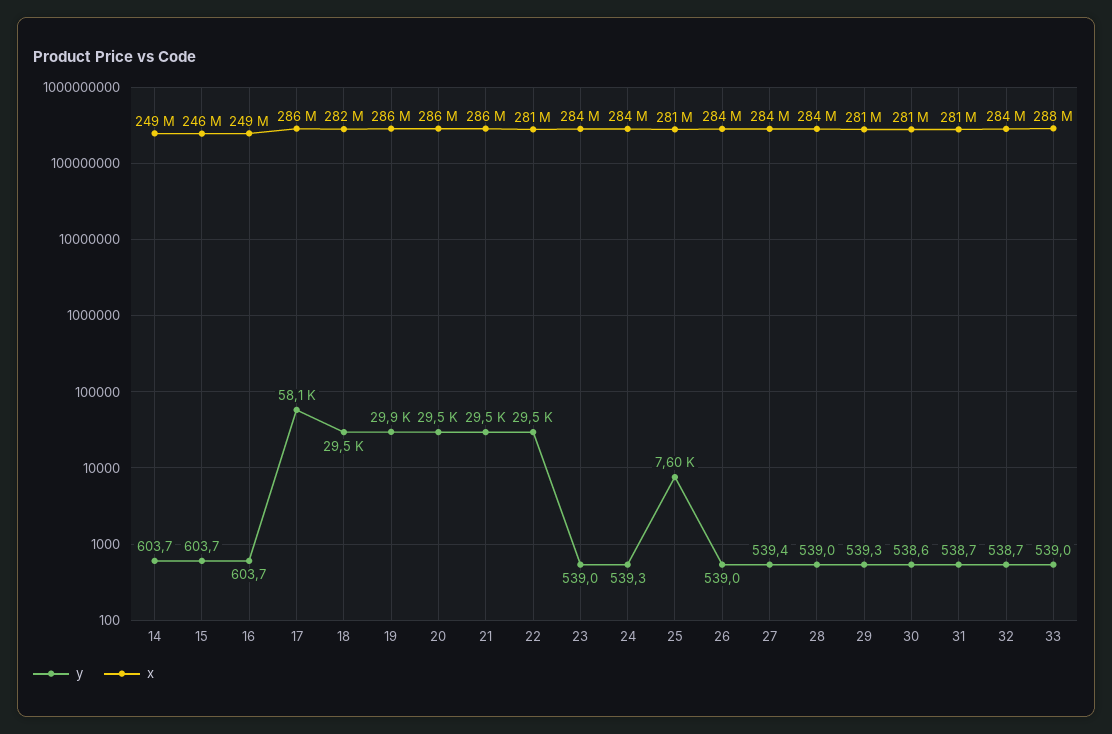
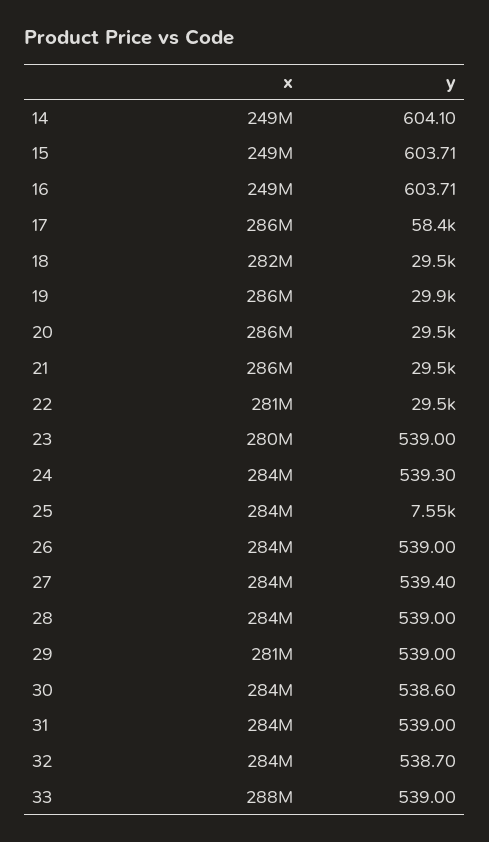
y, 14: 603.7 -> 604.1
x, 15: 246000000 -> 249000000
y, 17: 58100 -> 58400
x, 23: 284000000 -> 280000000
y, 25: 7600 -> 7550
x, 25: 281000000 -> 284000000
y, 29: 539.3 -> 539
x, 30: 281000000 -> 284000000
y, 31: 538.7 -> 539
x, 31: 281000000 -> 284000000

